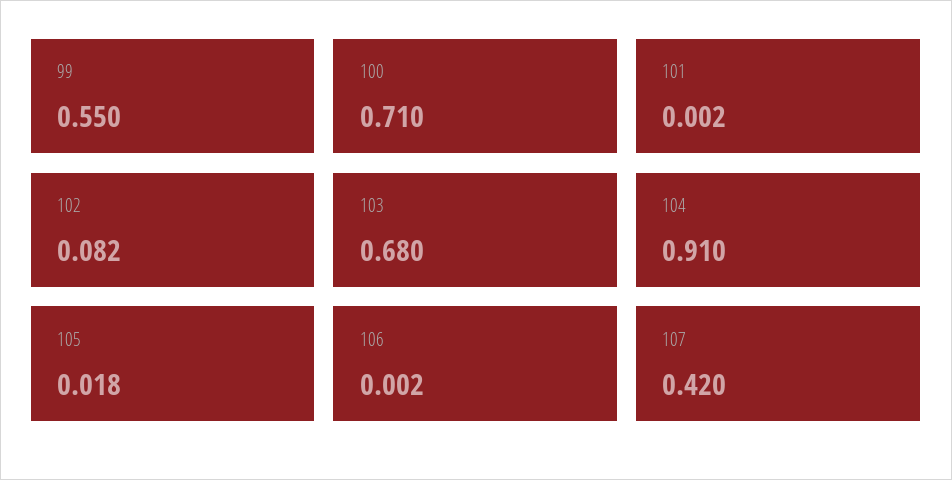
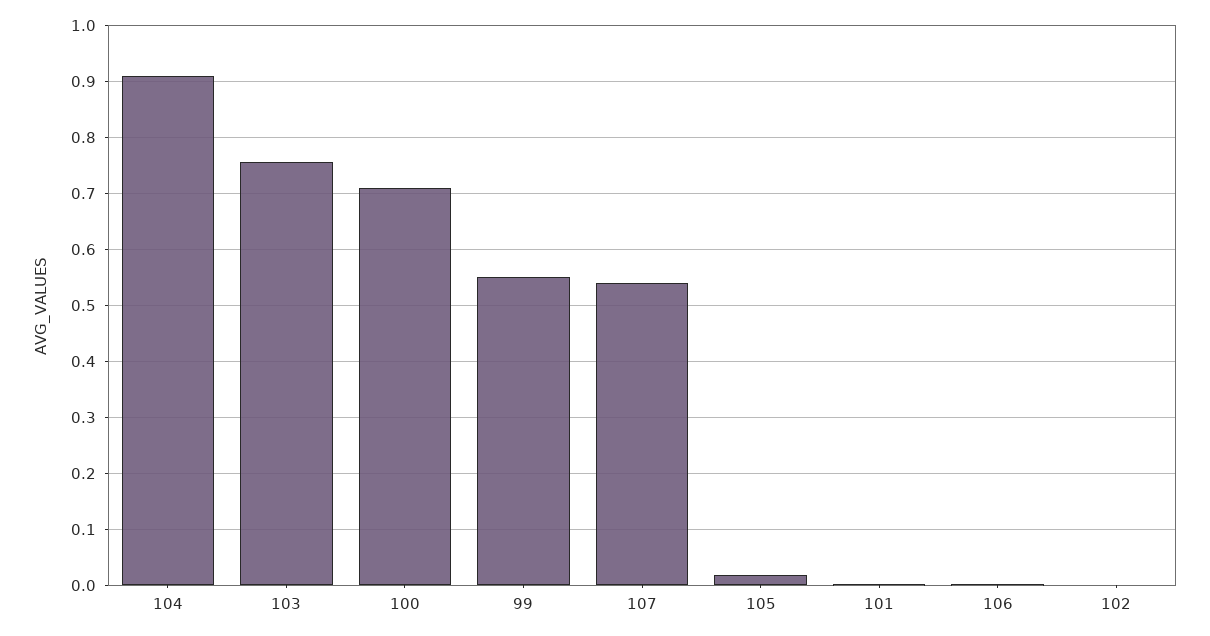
102: 0.082 -> 0
103: 0.68 -> 0.76
107: 0.42 -> 0.54

